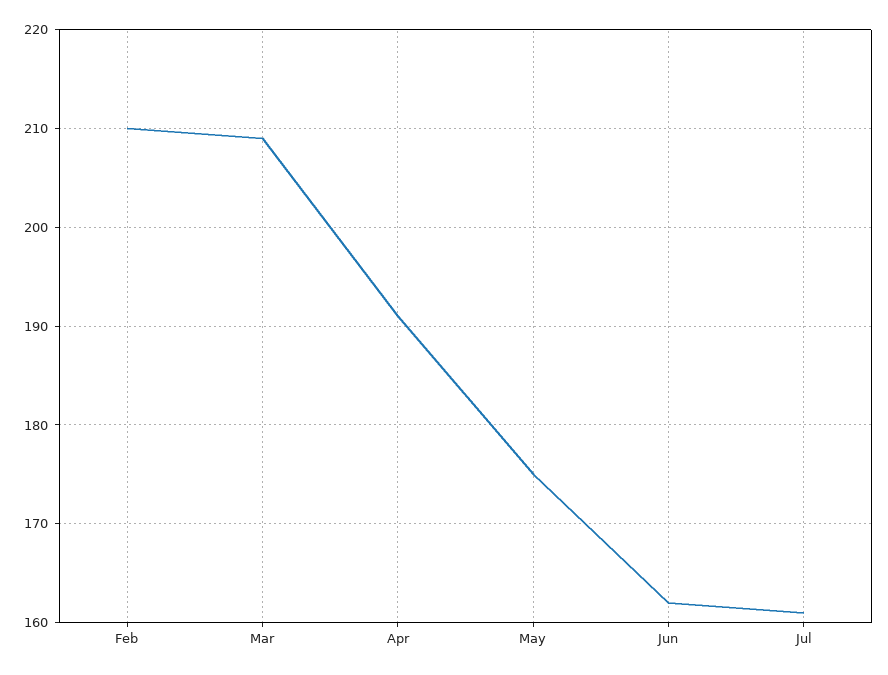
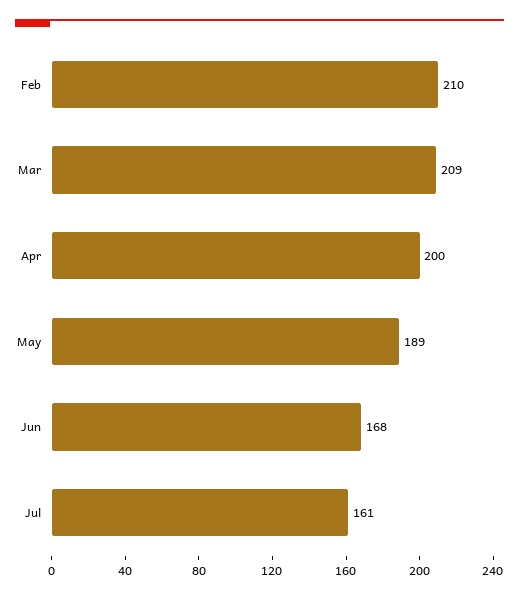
Apr: 191 -> 200
May: 175 -> 189
Jun: 162 -> 168

